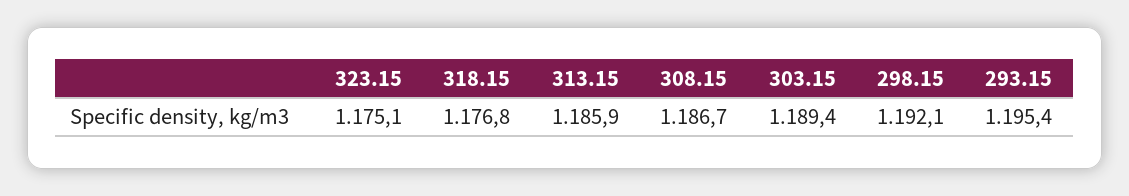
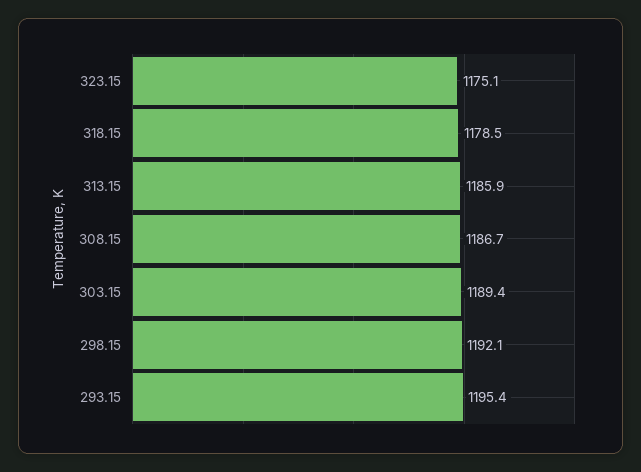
318.15: 1176.8 -> 1178.5

